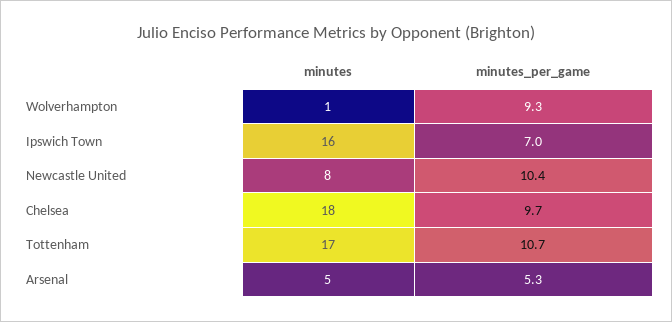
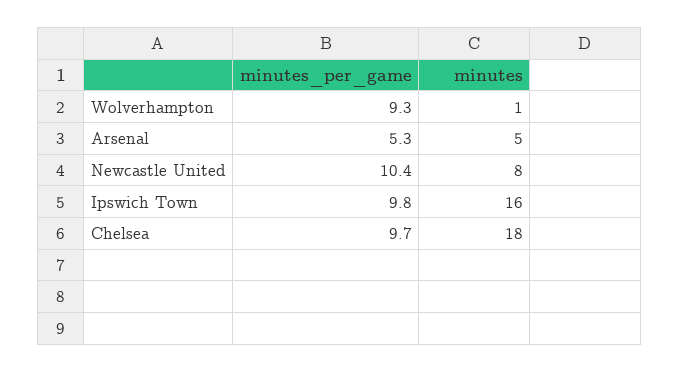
minutes_per_game, Ipswich Town: 7 -> 9.8
minutes, Tottenham: 17 -> none
minutes_per_game, Tottenham: 10.7 -> none

